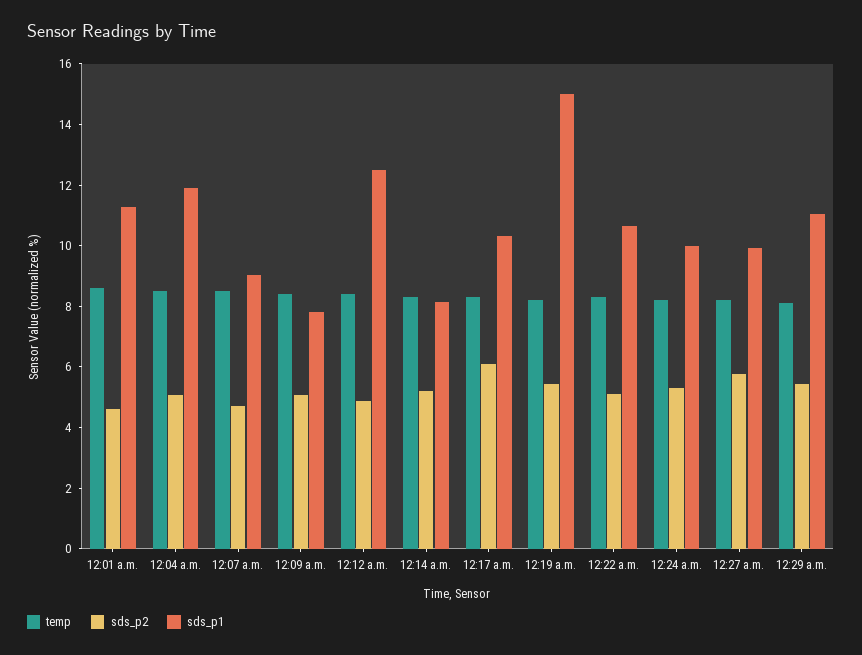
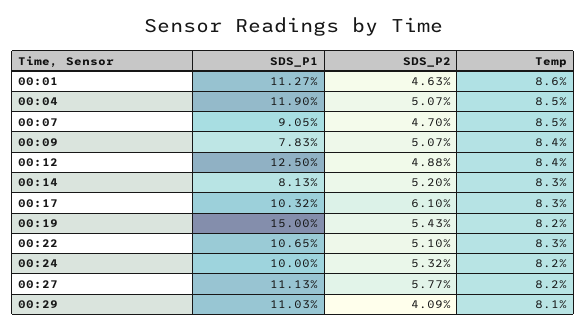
sds_p1, 12:27 a.m.: 10 -> 11.13
sds_p2, 12:29 a.m.: 5.5 -> 4.09

